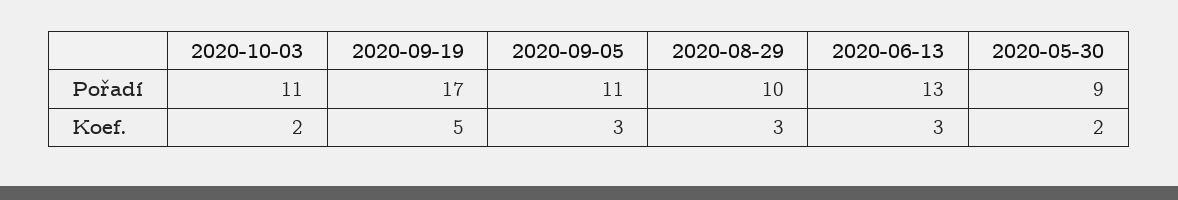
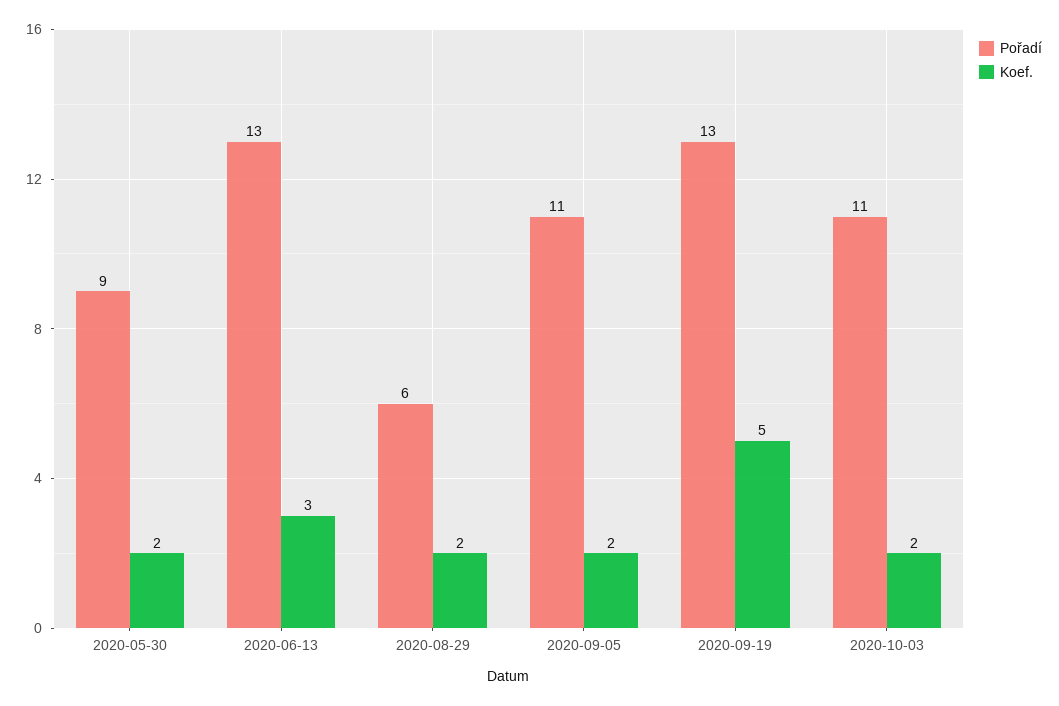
Pořadí, 2020-09-19: 17 -> 13
Pořadí, 2020-08-29: 10 -> 6
Koef., 2020-09-05: 3 -> 2
Koef., 2020-08-29: 3 -> 2

